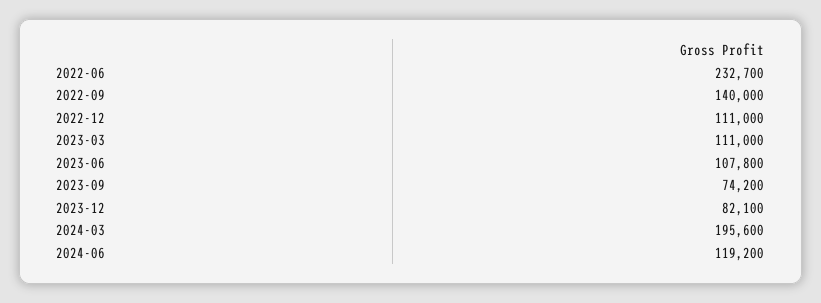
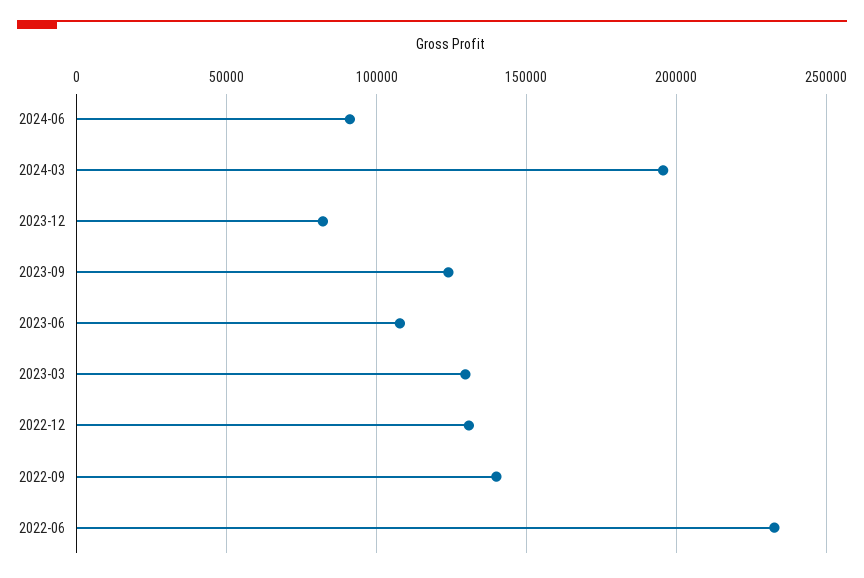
2022-12: 111000 -> 130000
2023-03: 111000 -> 130000
2023-09: 74200 -> 125000
2024-06: 119200 -> 90000

